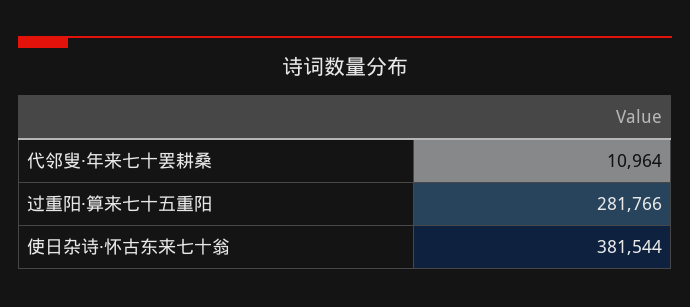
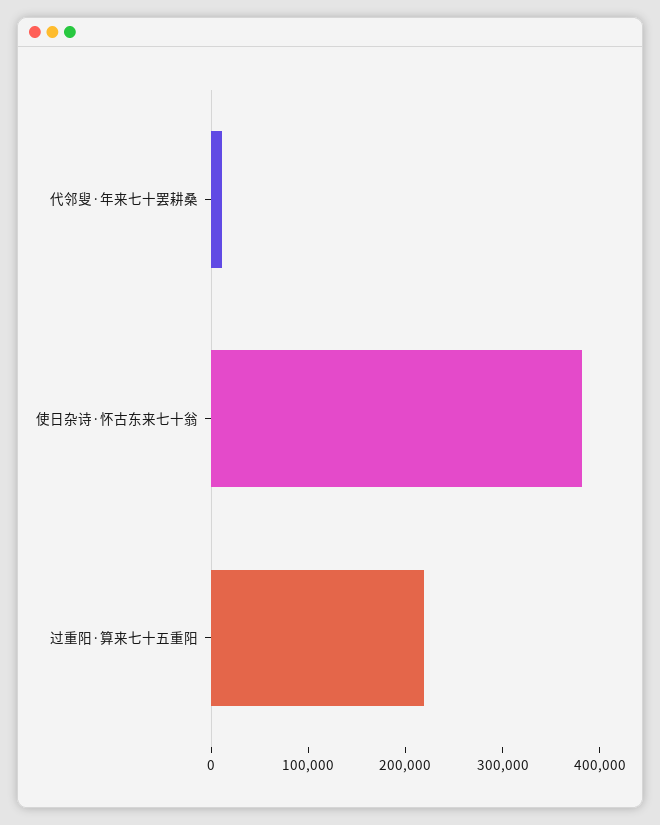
过重阳·算来七十五重阳: 281766 -> 220000

